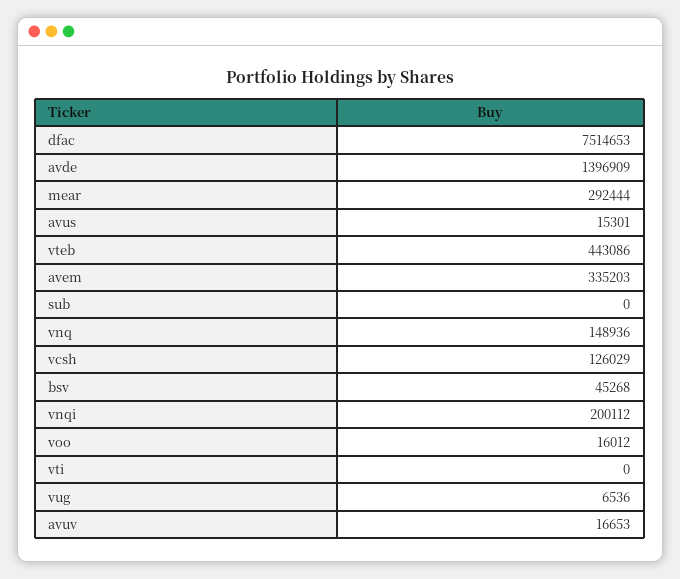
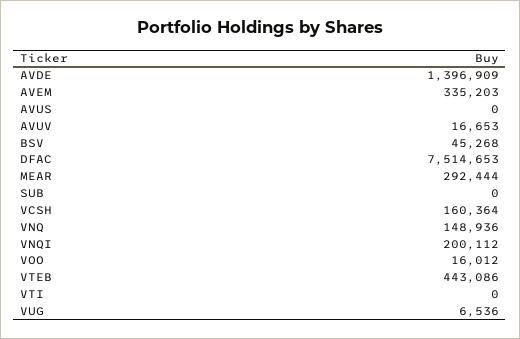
avus: 15301 -> 0
vcsh: 126029 -> 160364

